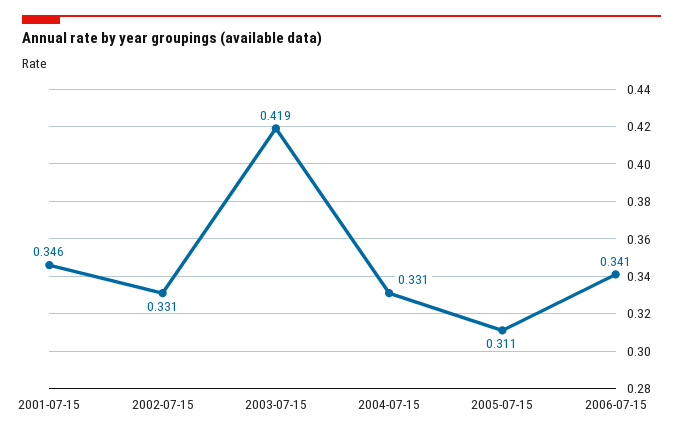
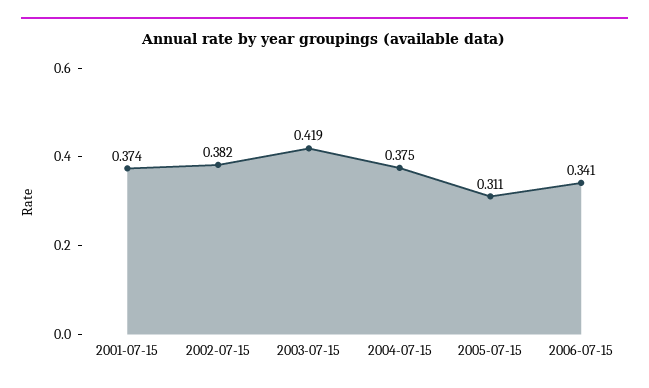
2001-07-15: 0.346 -> 0.374
2002-07-15: 0.331 -> 0.382
2004-07-15: 0.331 -> 0.375

